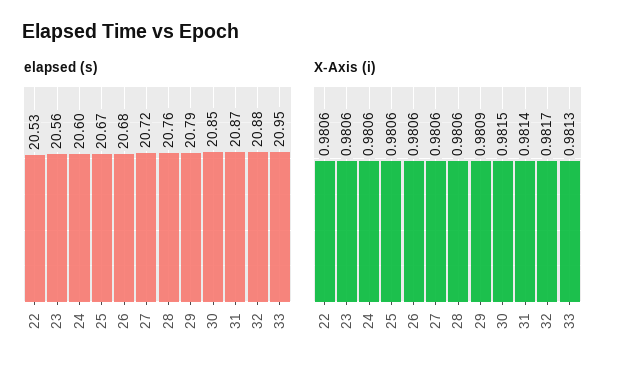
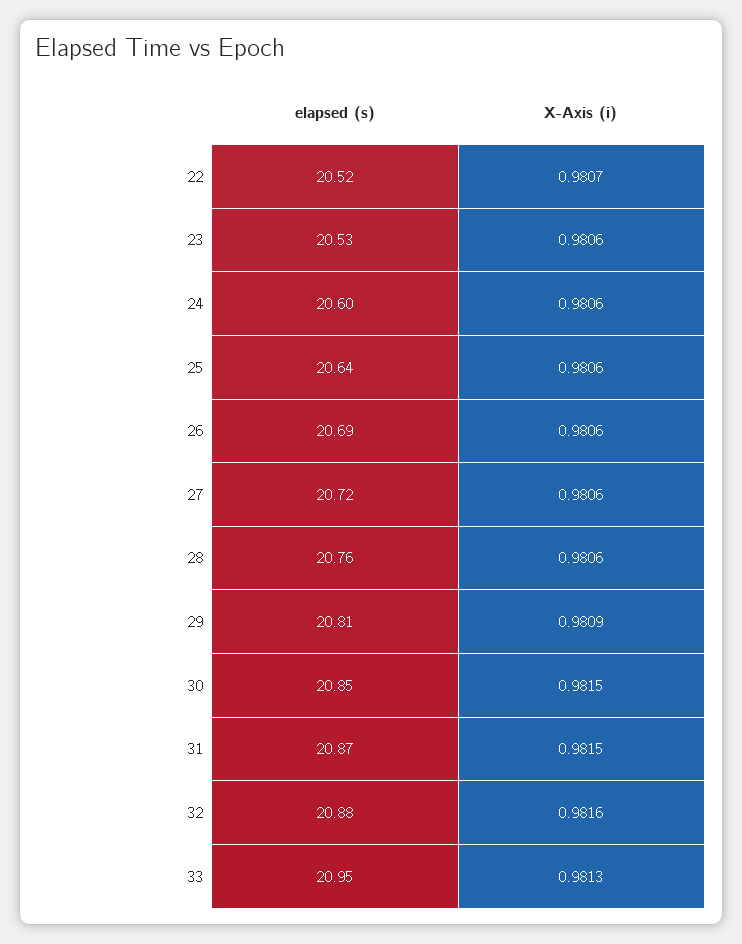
elapsed (s), 22: 20.53 -> 20.52
elapsed (s), 23: 20.56 -> 20.53
elapsed (s), 25: 20.67 -> 20.64
elapsed (s), 26: 20.68 -> 20.69
elapsed (s), 29: 20.79 -> 20.81
X-Axis (i), 22: 0.9806 -> 0.9807
X-Axis (i), 31: 0.9814 -> 0.9815
X-Axis (i), 32: 0.9817 -> 0.9816

